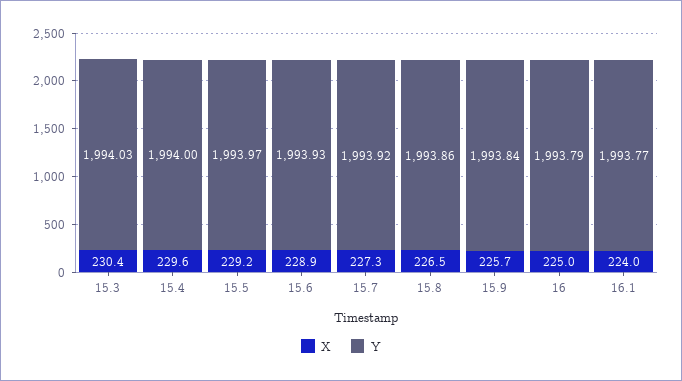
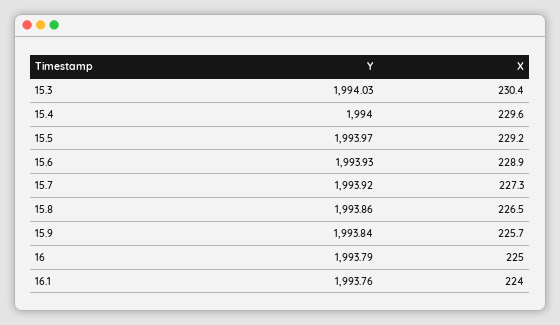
Y, 16.1: 1993.77 -> 1993.76

